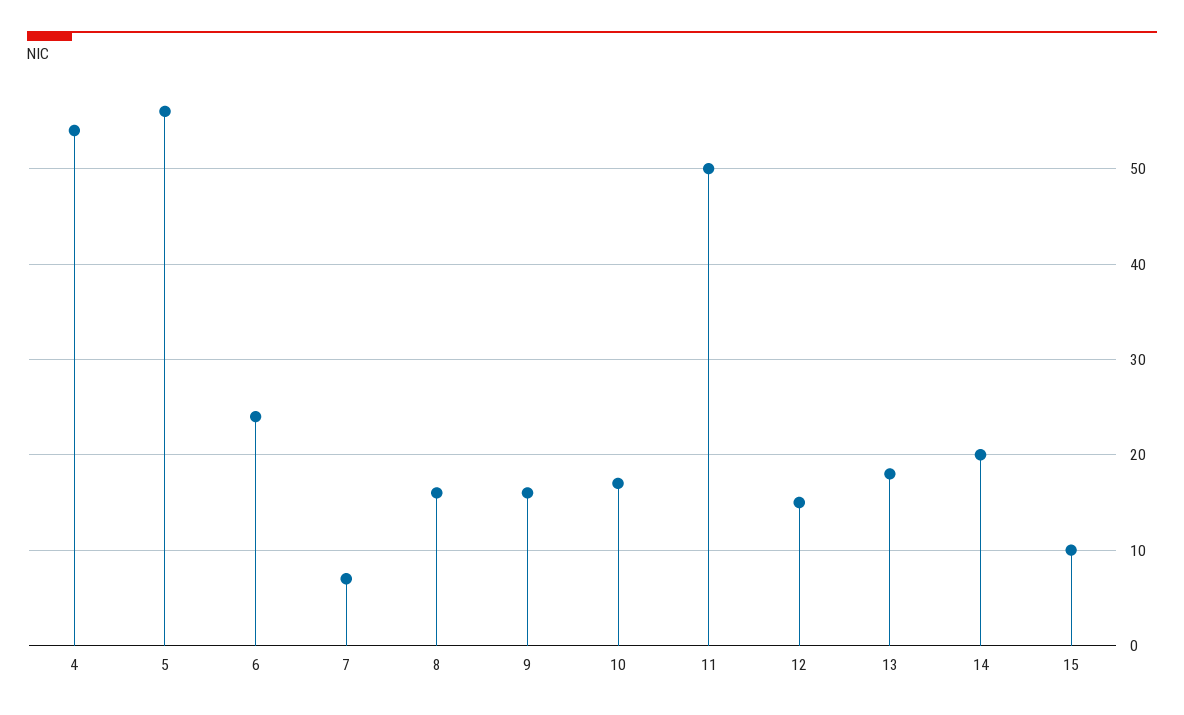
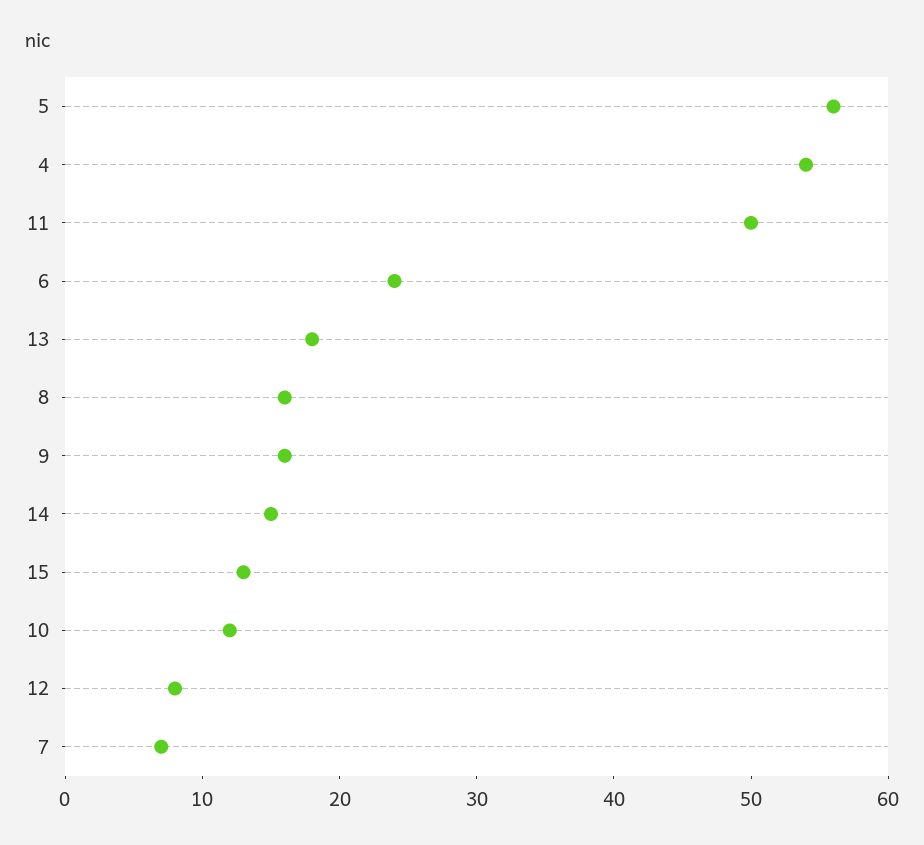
10: 17 -> 12
12: 15 -> 8
14: 20 -> 15
15: 10 -> 13

